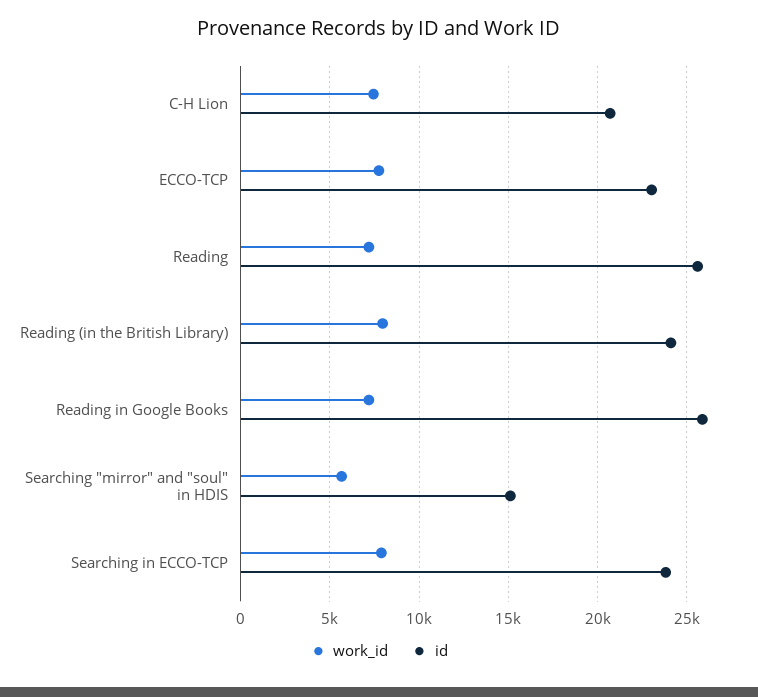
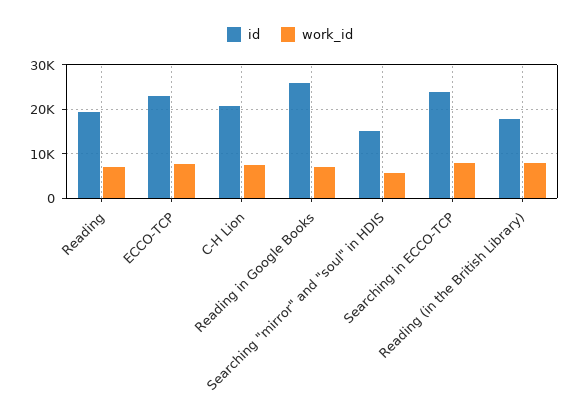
id, Reading: 25500 -> 20000
id, Reading (in the British Library): 24000 -> 18000

